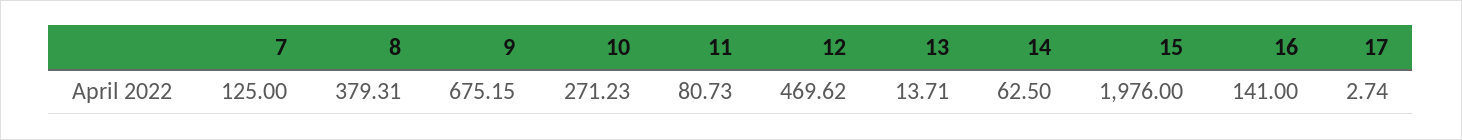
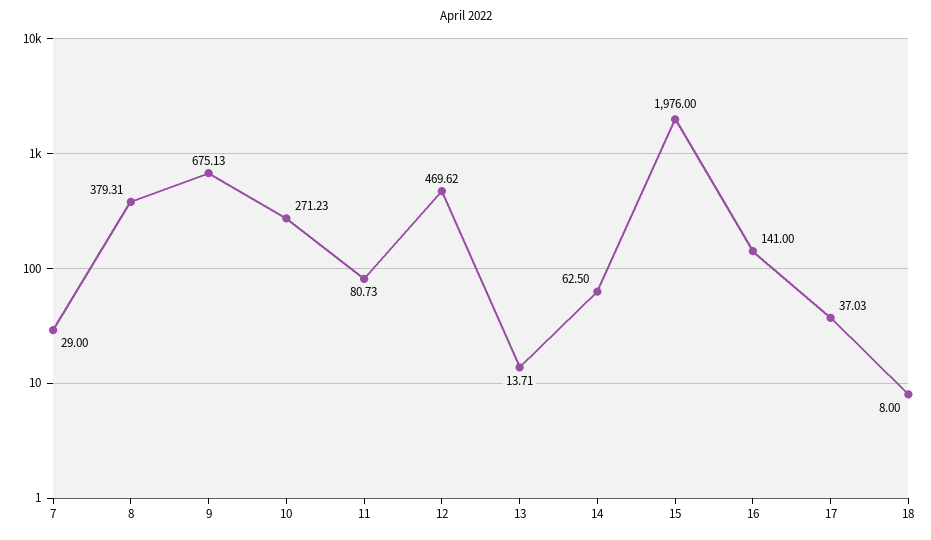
7: 125 -> 29
9: 675.15 -> 675.13
17: 2.74 -> 37.03
18: none -> 8

